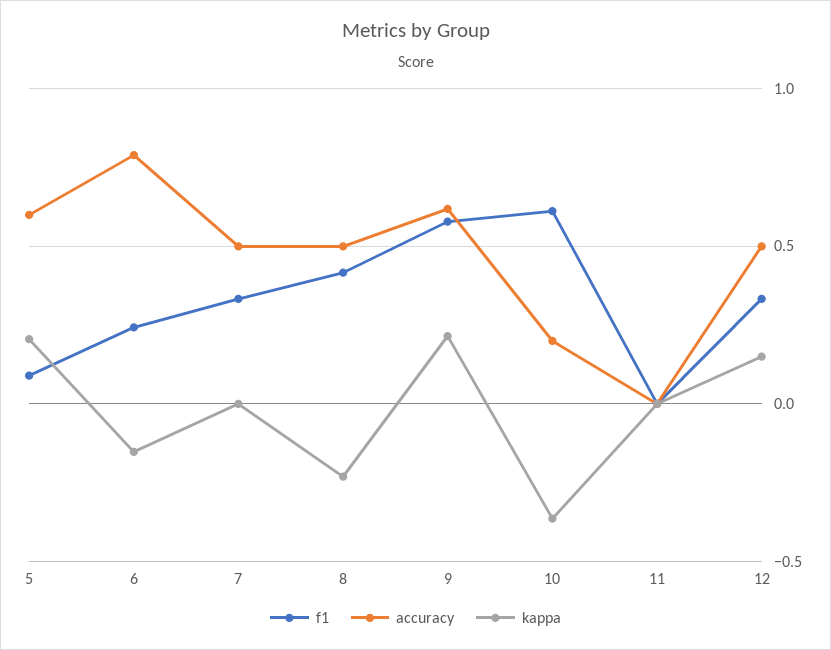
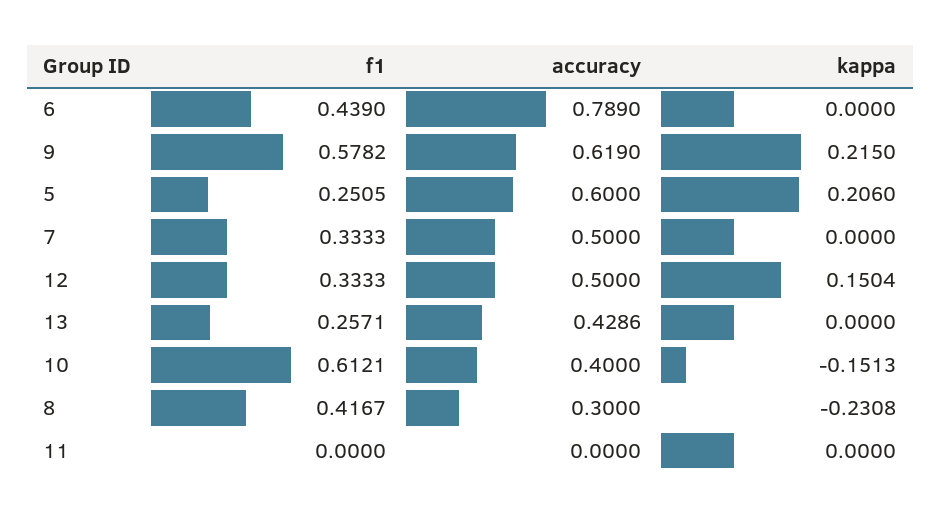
f1, 5: 0.1 -> 0.2505
f1, 6: 0.25 -> 0.439
kappa, 6: -0.15 -> 0
accuracy, 8: 0.5 -> 0.3
accuracy, 10: 0.2 -> 0.4
kappa, 10: -0.35 -> -0.1513
f1, 13: none -> 0.2571
accuracy, 13: none -> 0.4286
kappa, 13: none -> 0

